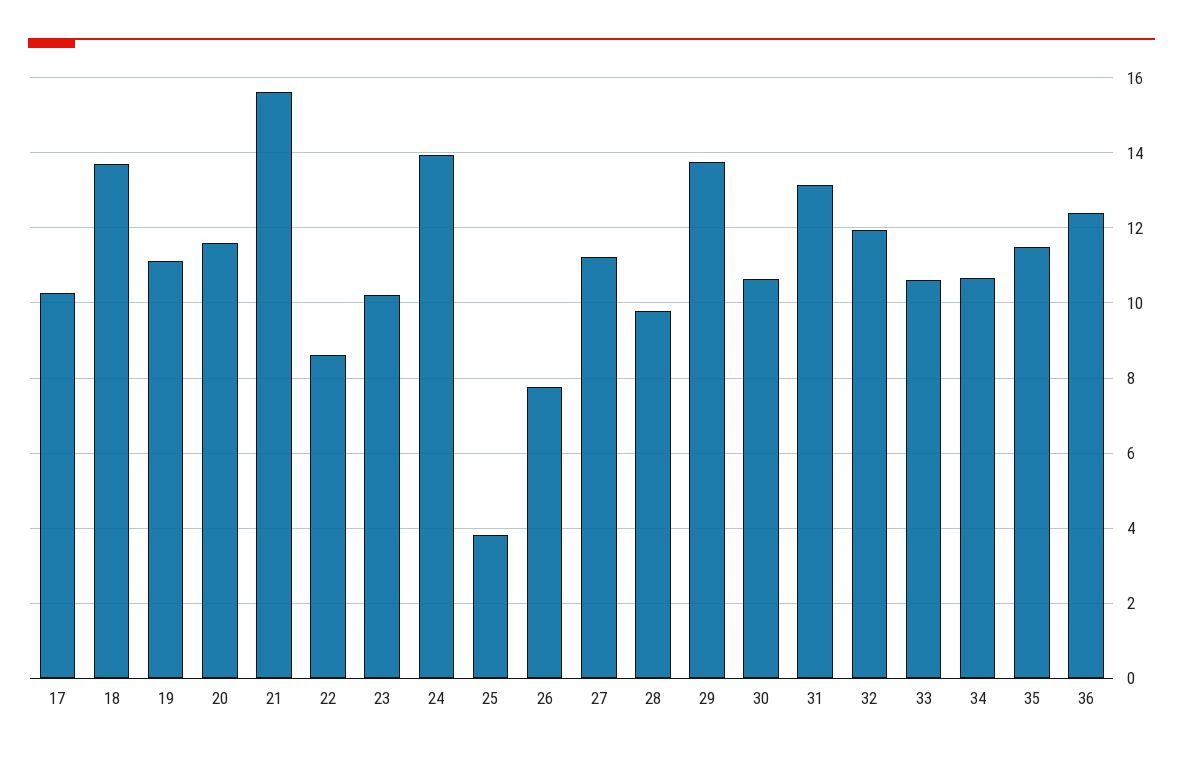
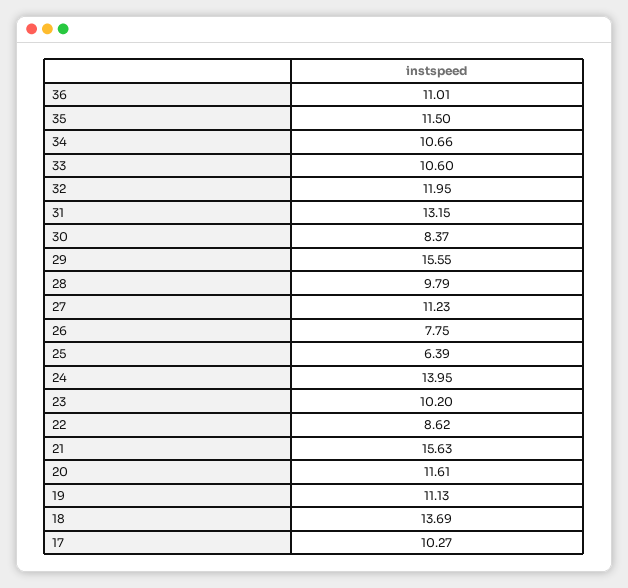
25: 3.8 -> 6.39
29: 13.8 -> 15.55
30: 10.6 -> 8.37
36: 12.4 -> 11.01

